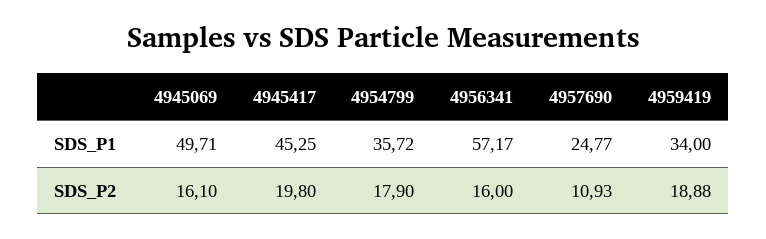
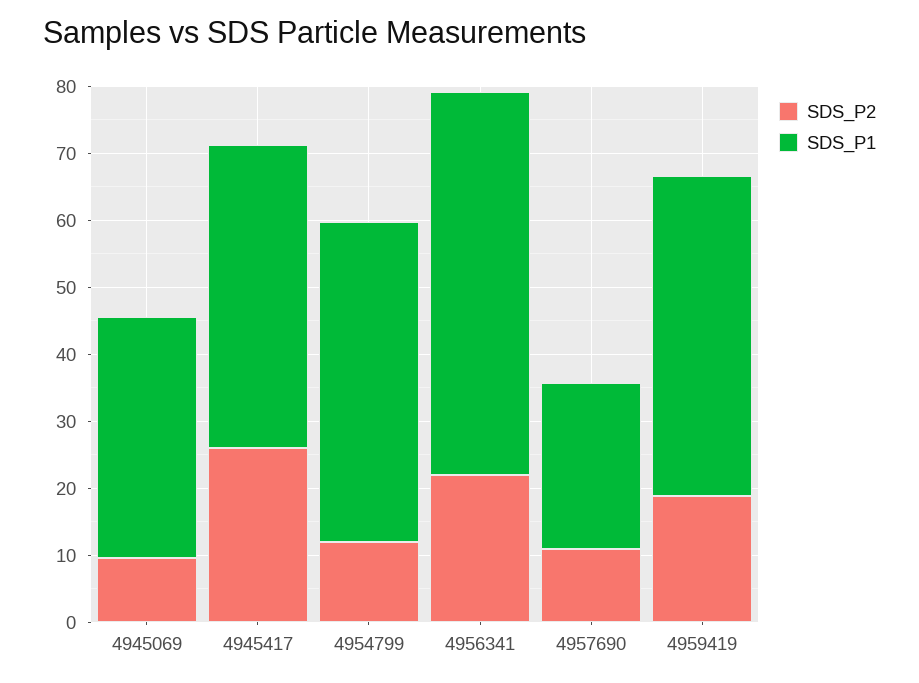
SDS_P1, 4945069: 49.71 -> 36
SDS_P1, 4954799: 35.72 -> 48
SDS_P1, 4959419: 34 -> 48
SDS_P2, 4945069: 16.1 -> 10
SDS_P2, 4945417: 19.8 -> 26
SDS_P2, 4954799: 17.9 -> 12
SDS_P2, 4956341: 16 -> 22

